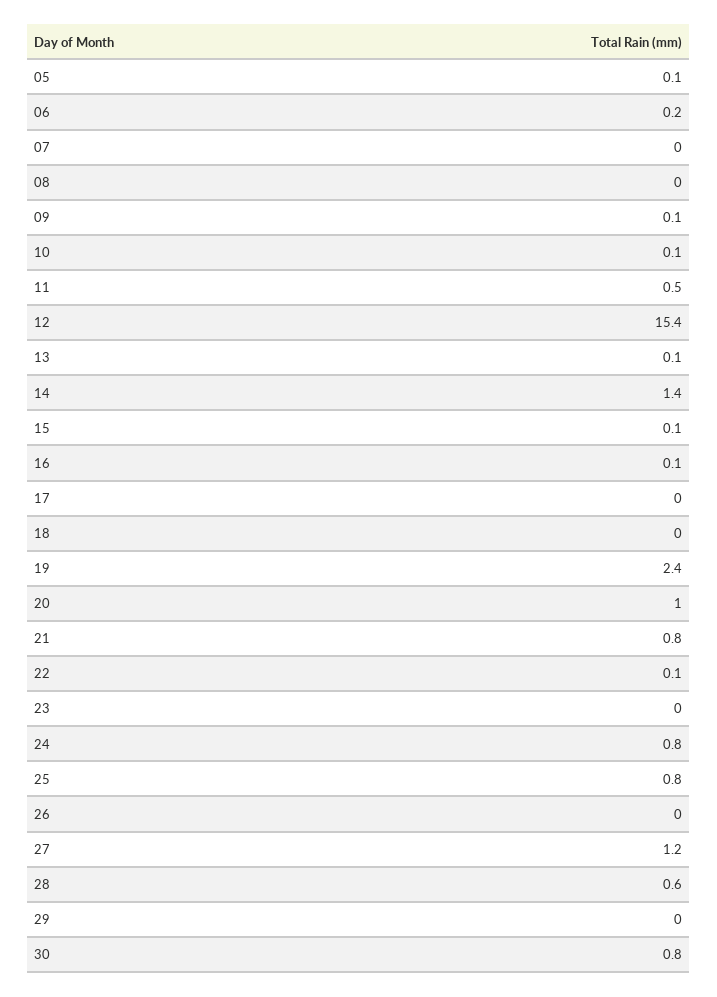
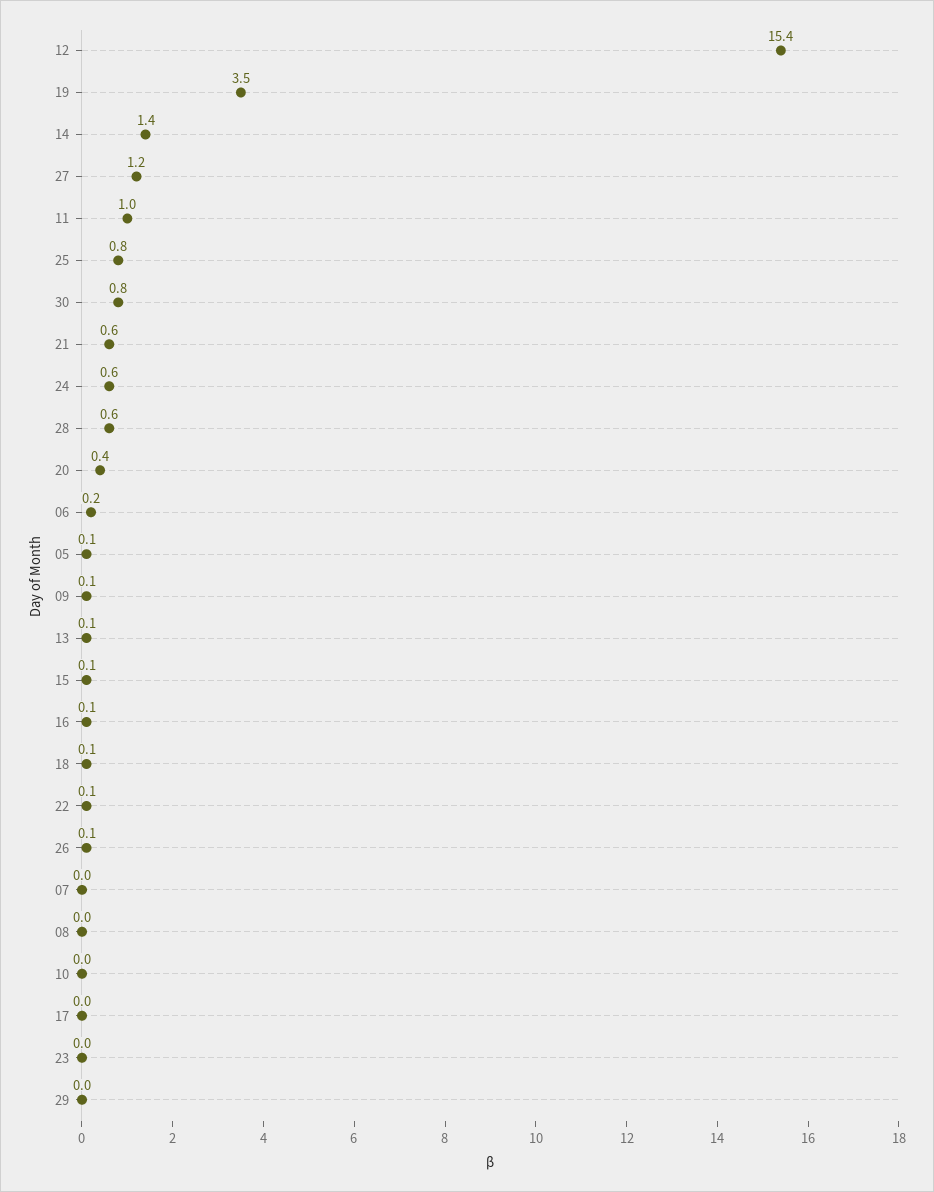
10: 0.1 -> 0
11: 0.5 -> 1
18: 0 -> 0.1
19: 2.4 -> 3.5
20: 1 -> 0.4
21: 0.8 -> 0.6
24: 0.8 -> 0.6
26: 0 -> 0.1

